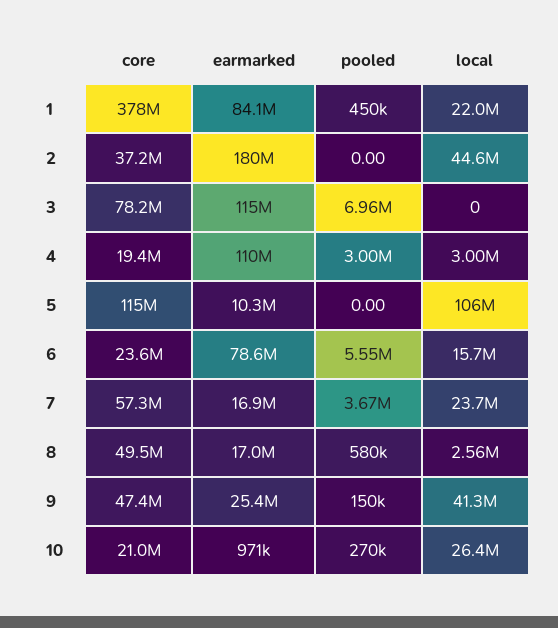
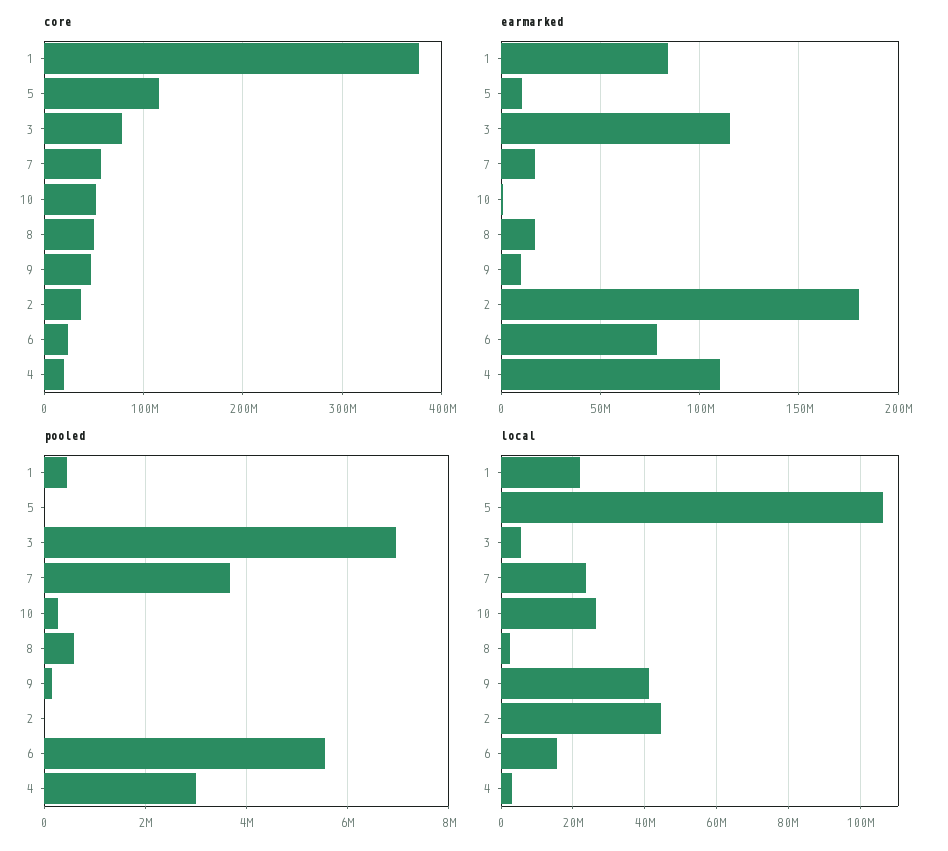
local, 3: 0 -> 6000000
earmarked, 9: 25400000 -> 10000000
core, 10: 21000000 -> 50000000

